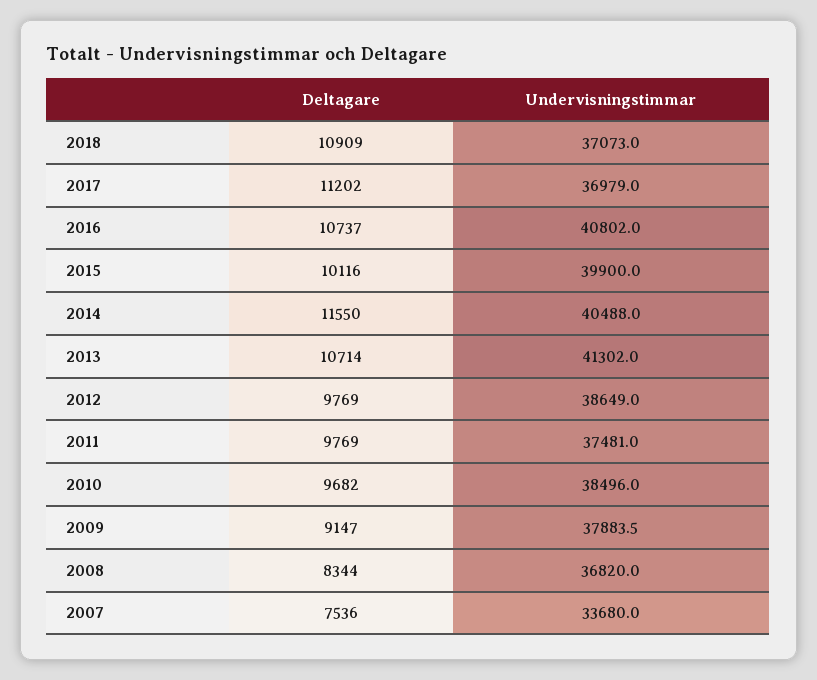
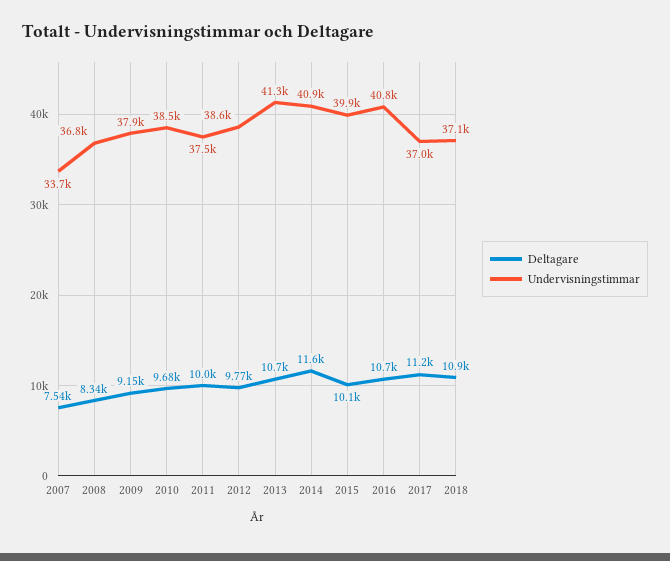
Undervisningstimmar, 2014: 40488 -> 40900
Deltagare, 2011: 9769 -> 10000

